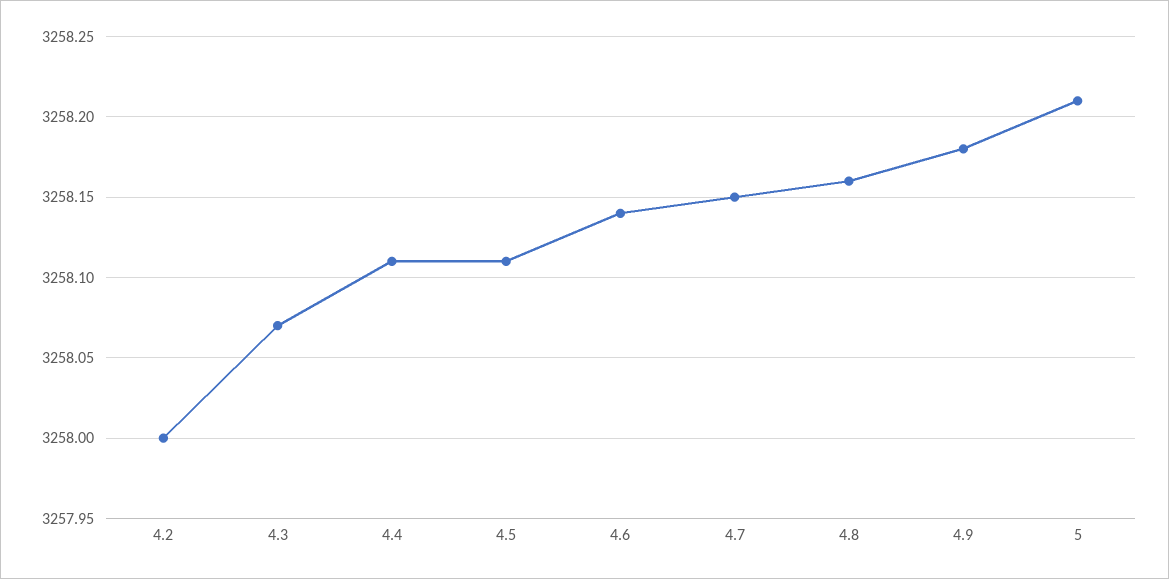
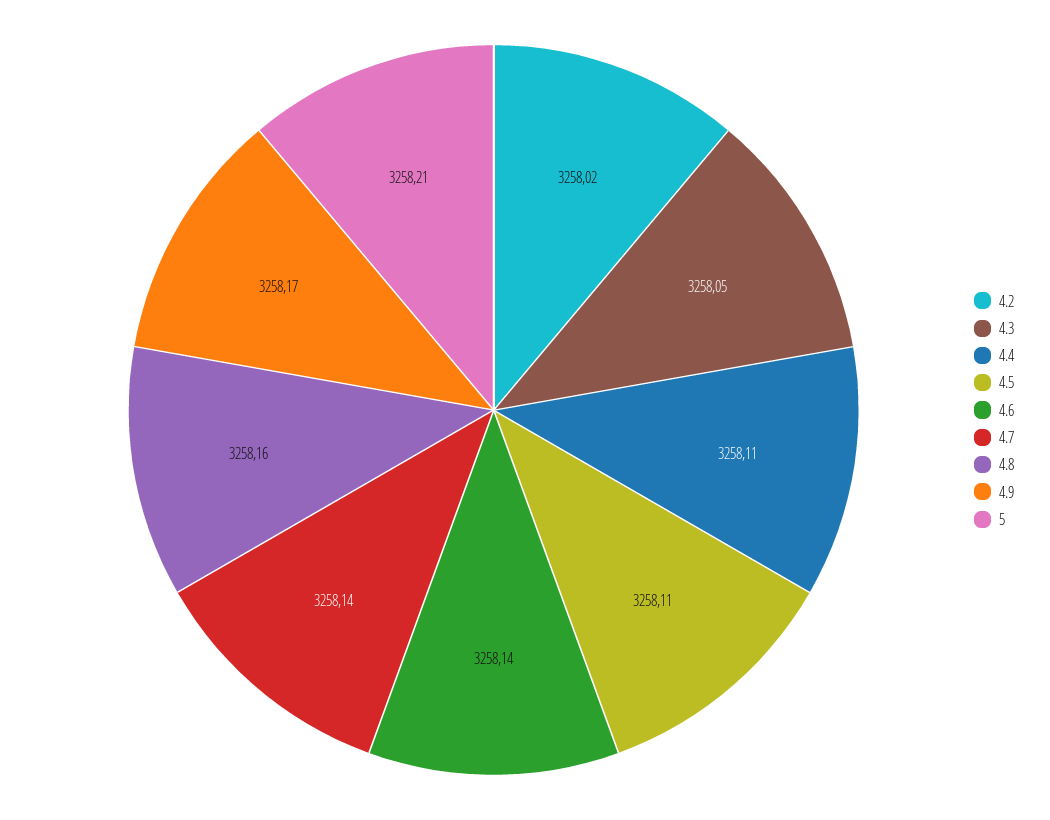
4.2: 3258 -> 3258.02
4.3: 3258.07 -> 3258.05
4.7: 3258.15 -> 3258.14
4.9: 3258.18 -> 3258.17

